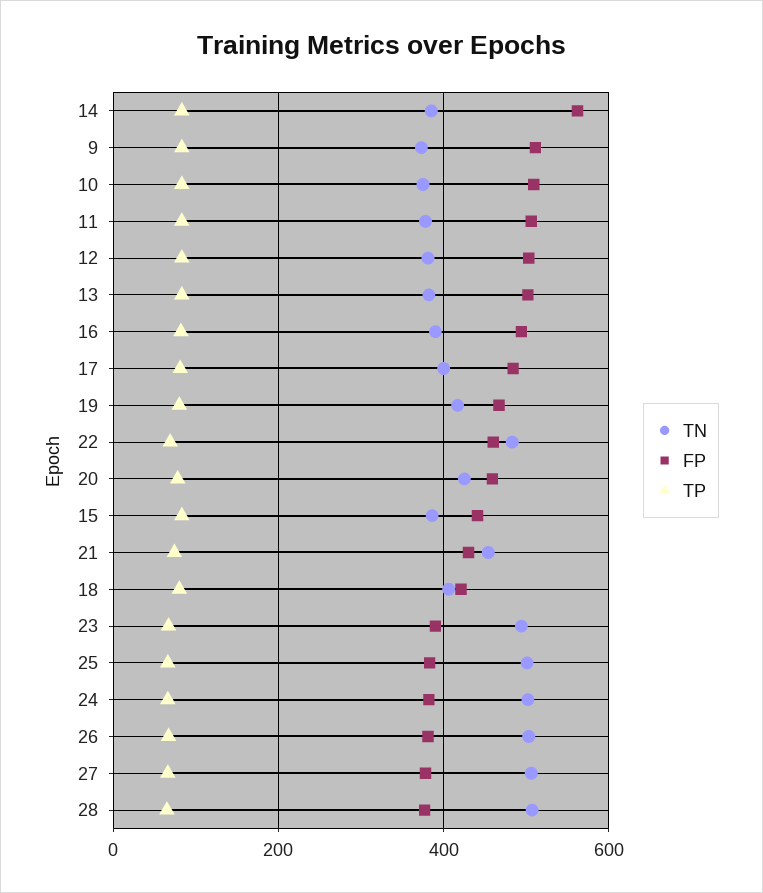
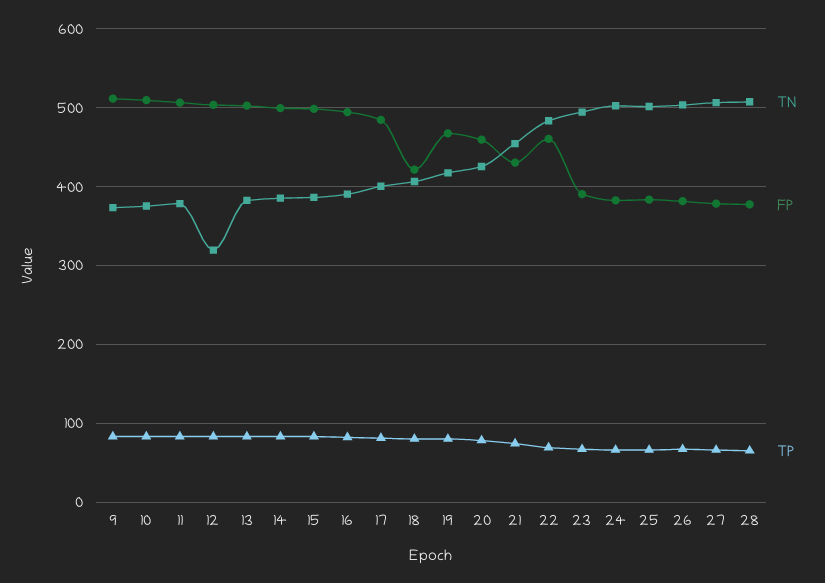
FP, 14: 560 -> 500
TN, 12: 380 -> 320
FP, 15: 440 -> 500

